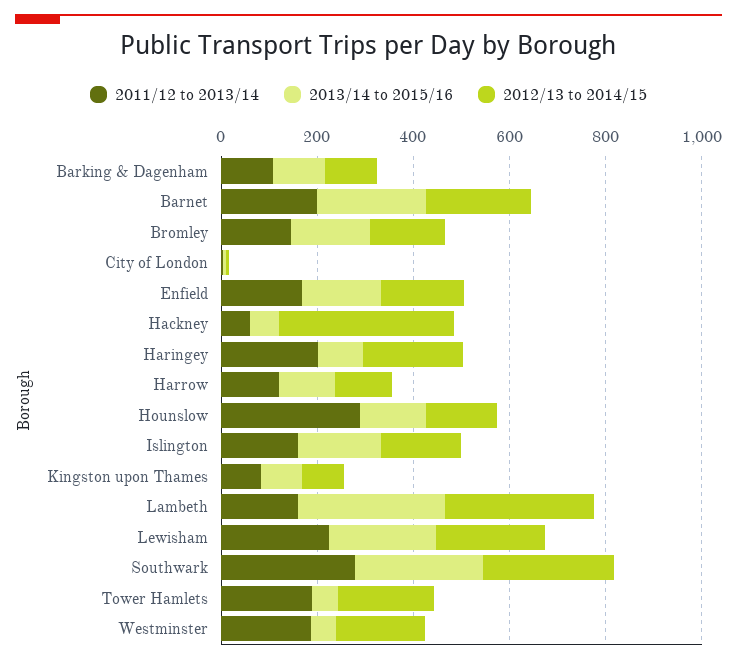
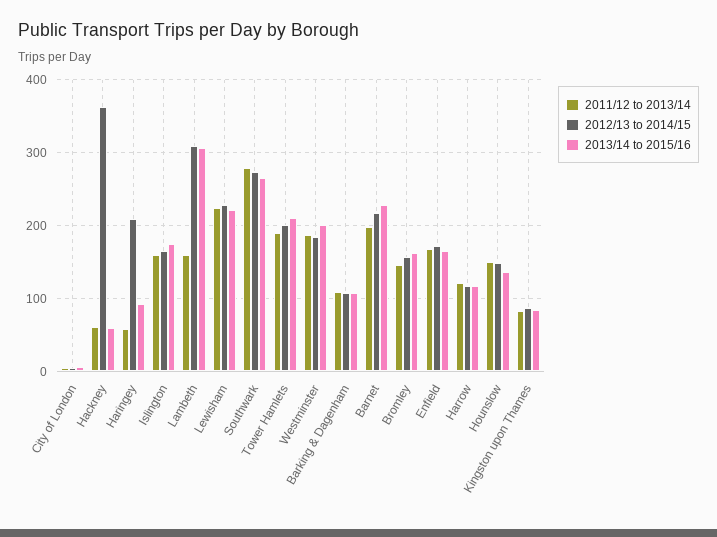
2011/12 to 2013/14, Haringey: 200 -> 60
2011/12 to 2013/14, Hounslow: 300 -> 150
2013/14 to 2015/16, Tower Hamlets: 50 -> 210
2013/14 to 2015/16, Westminster: 50 -> 200

